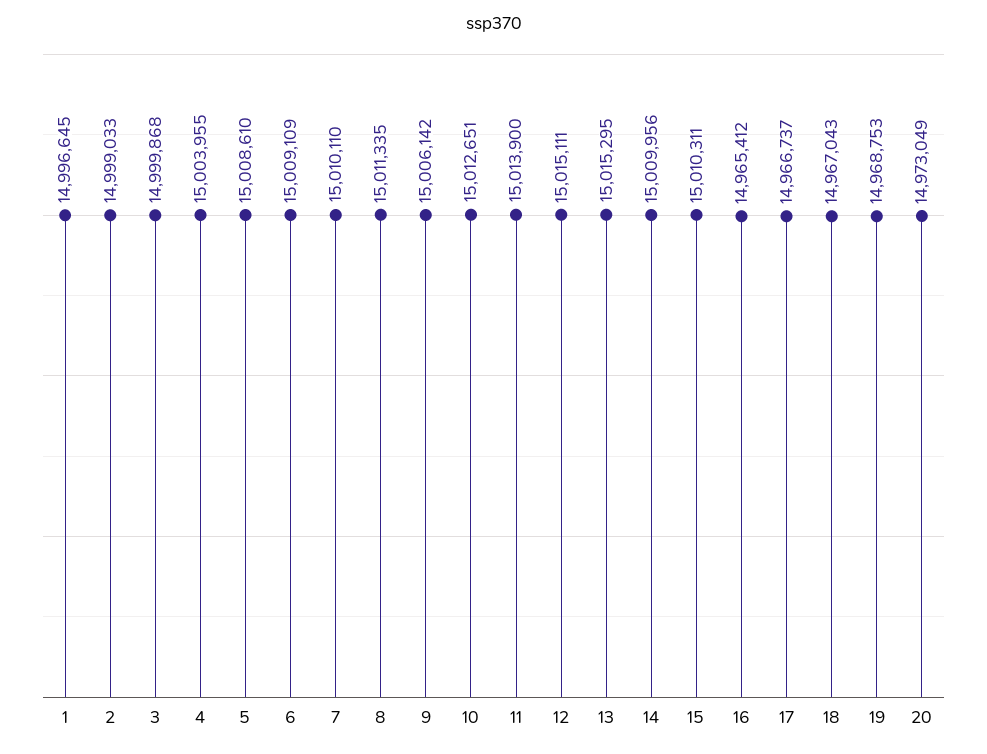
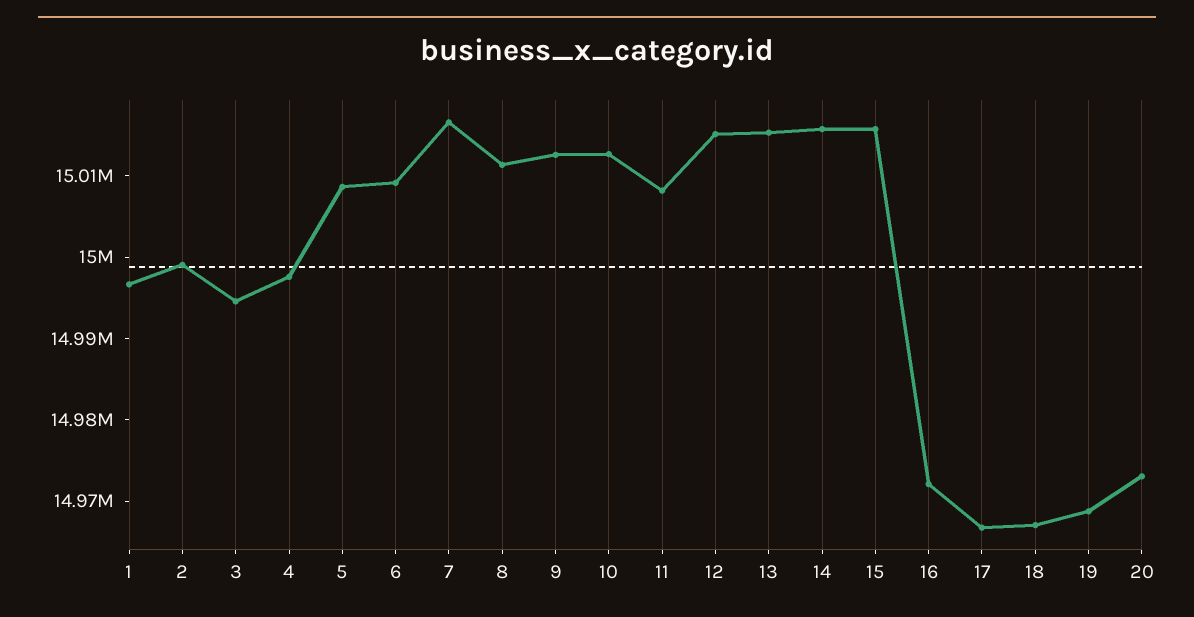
3: 14999868 -> 14994000
4: 15003955 -> 14998000
7: 15010110 -> 15016000
9: 15006142 -> 15012000
11: 15013900 -> 15008000
14: 15009956 -> 15016000
15: 15010311 -> 15016000
16: 14965412 -> 14972000

